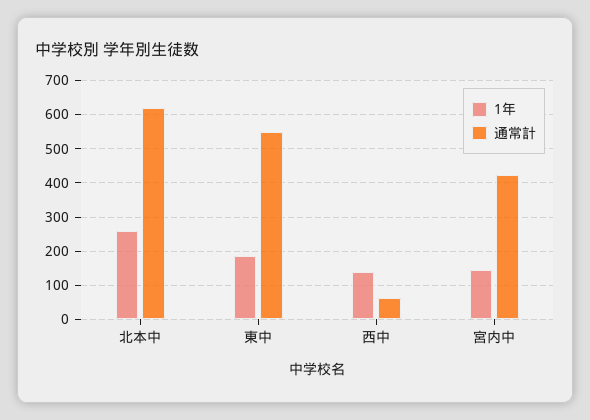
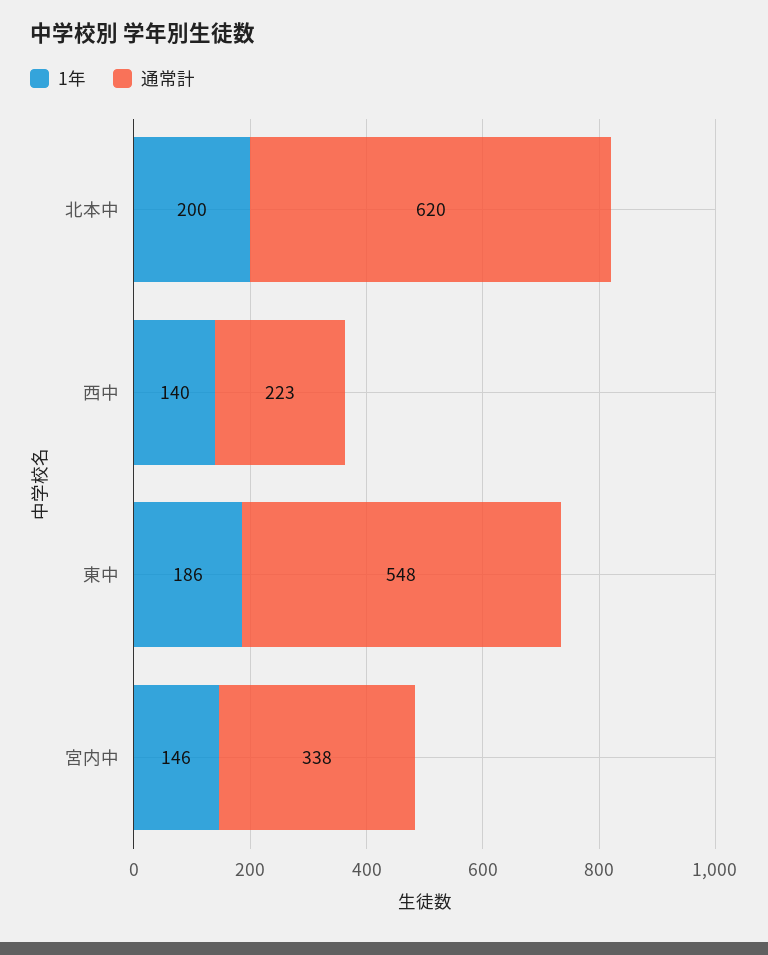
1年, 北本中: 260 -> 200
通常計, 西中: 60 -> 223
通常計, 宮内中: 420 -> 338

